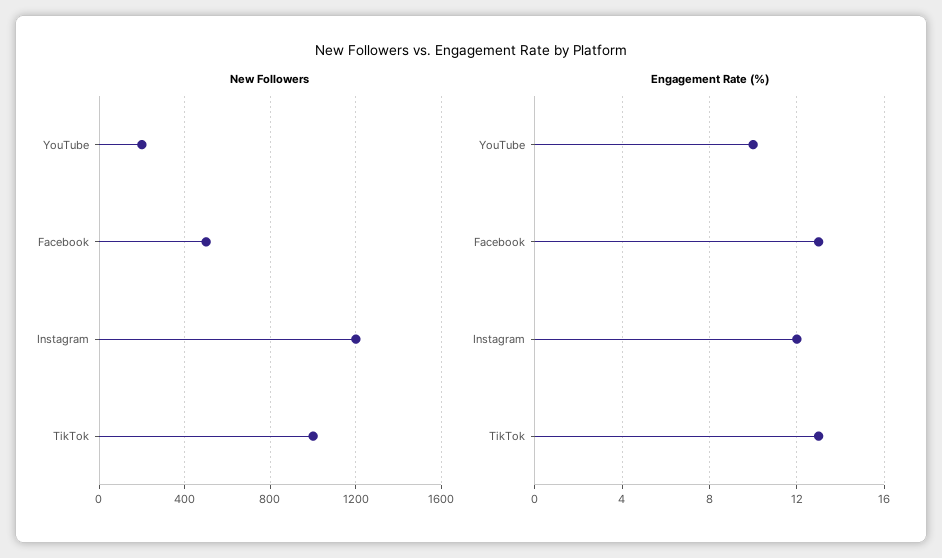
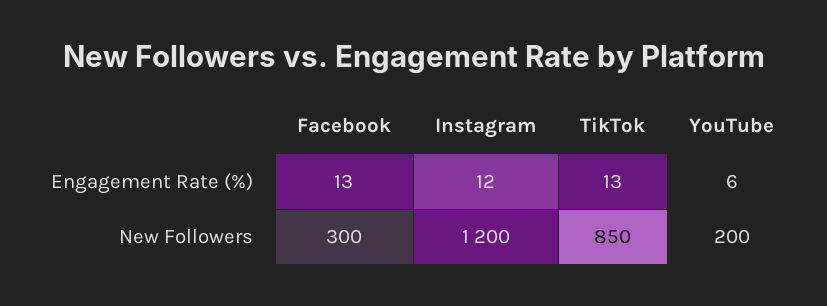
New Followers, Facebook: 500 -> 300
New Followers, TikTok: 1000 -> 850
Engagement Rate (%), YouTube: 10 -> 6

